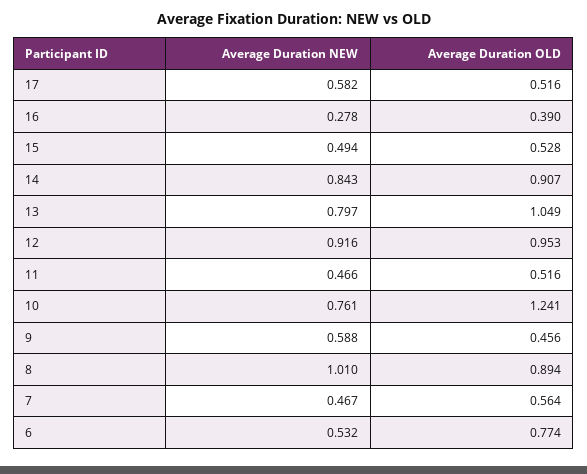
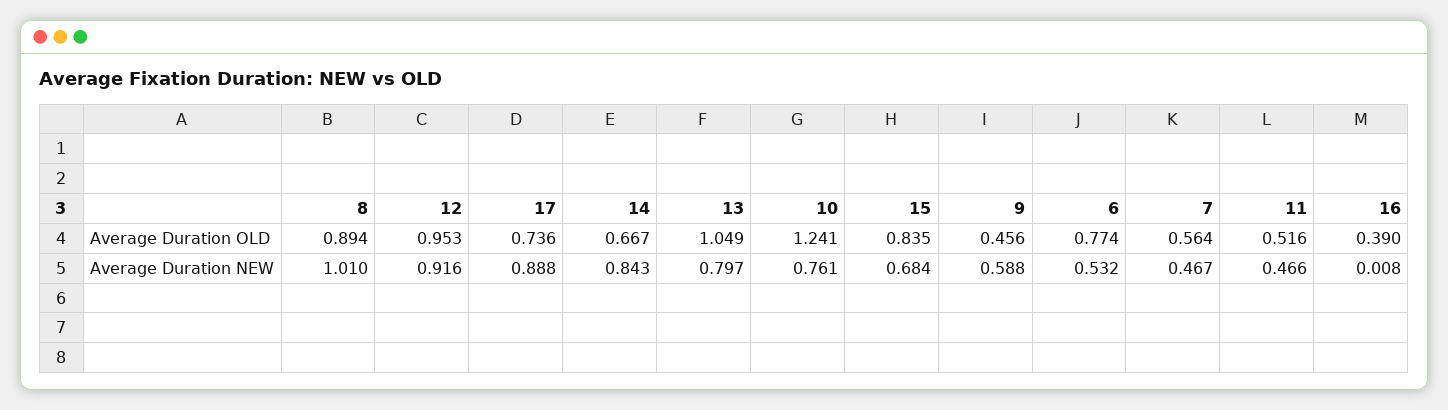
Average Duration NEW, 17: 0.582 -> 0.888
Average Duration OLD, 17: 0.516 -> 0.736
Average Duration NEW, 16: 0.278 -> 0.008
Average Duration NEW, 15: 0.494 -> 0.684
Average Duration OLD, 15: 0.528 -> 0.835
Average Duration OLD, 14: 0.907 -> 0.667

